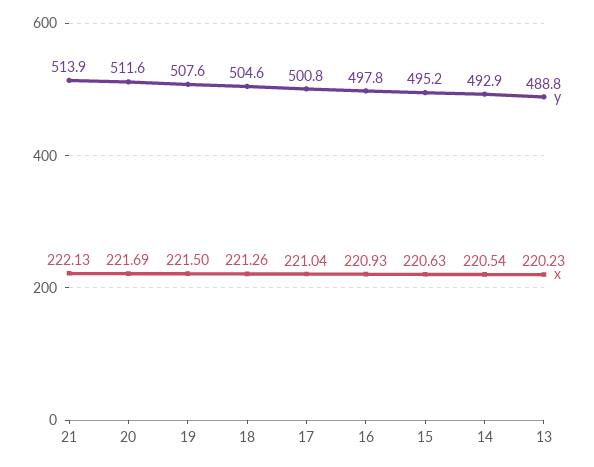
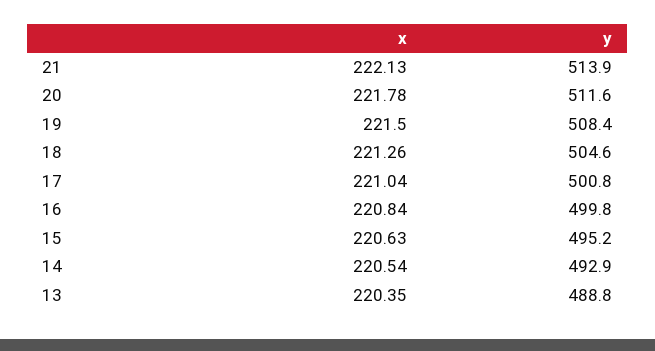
x, 20: 221.69 -> 221.78
y, 19: 507.6 -> 508.4
y, 16: 497.8 -> 499.8
x, 16: 220.93 -> 220.84
x, 13: 220.23 -> 220.35

